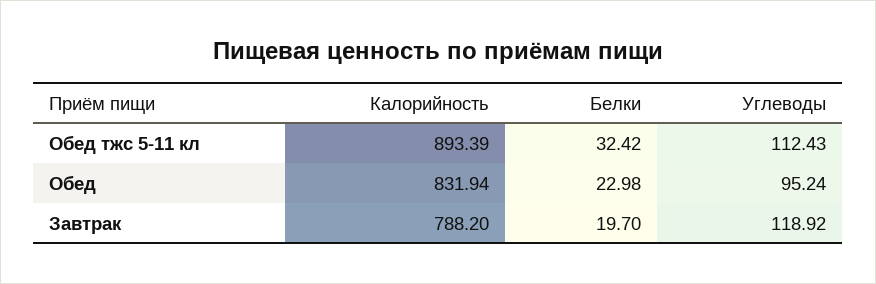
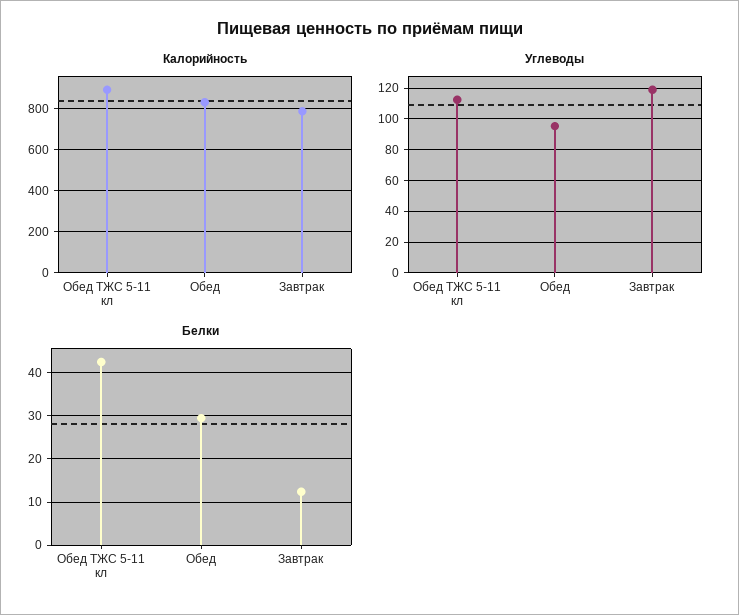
Белки, Обед тжс 5-11 кл: 32.42 -> 42
Белки, Обед: 22.98 -> 30
Белки, Завтрак: 19.7 -> 12

